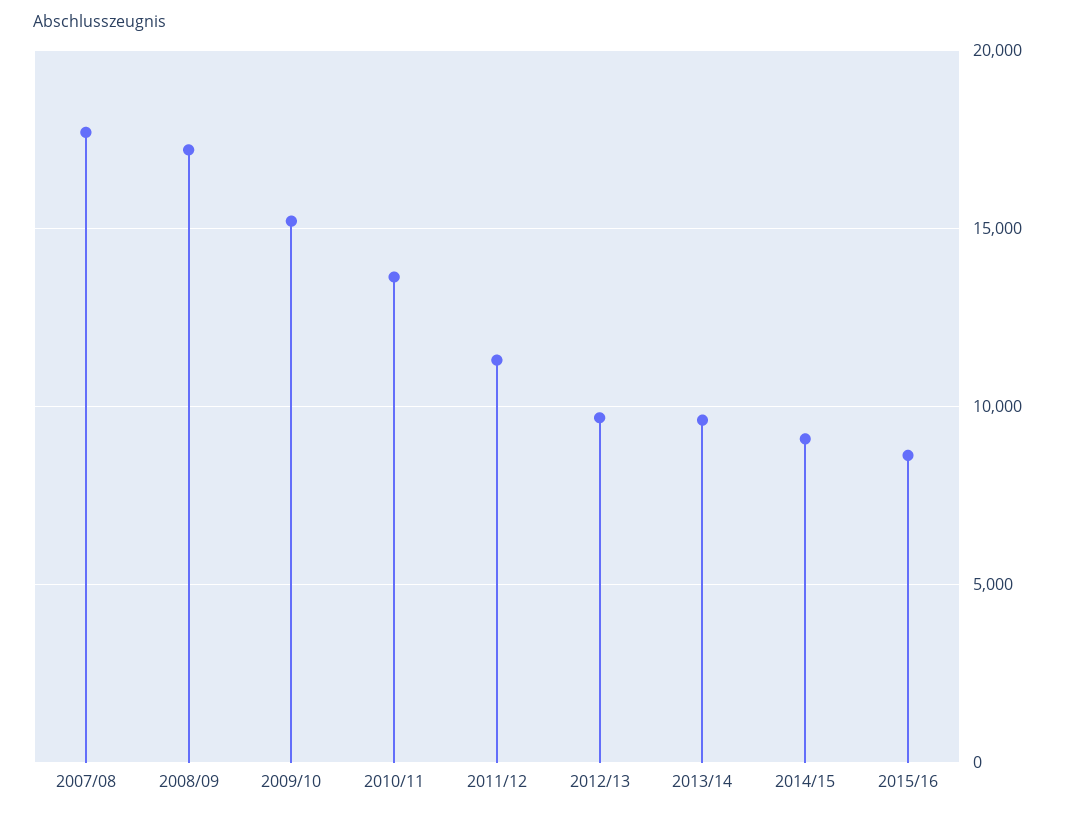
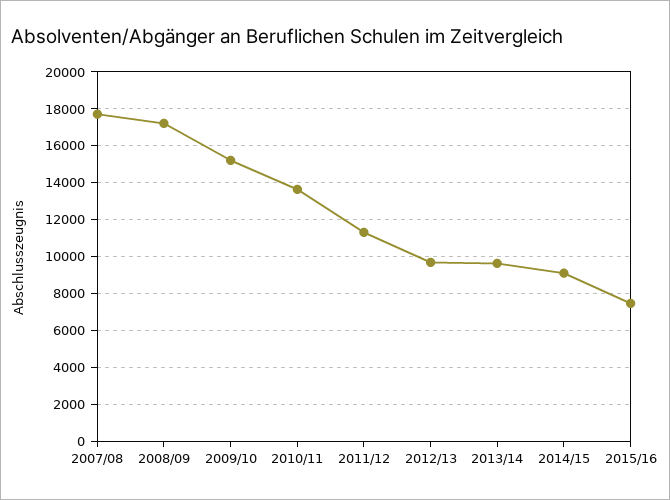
2015/16: 8500 -> 7500

